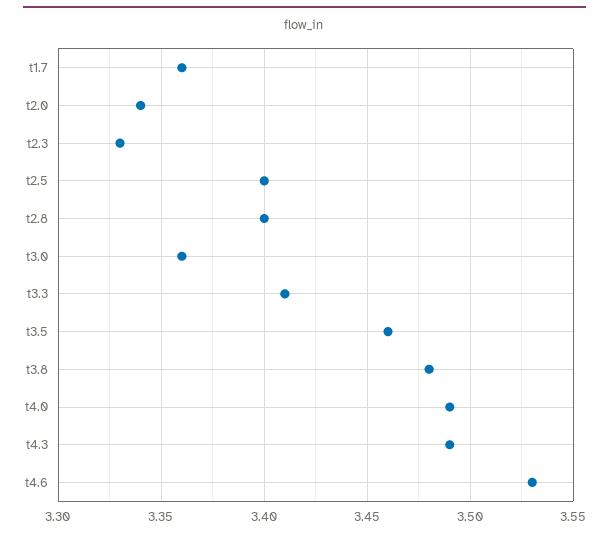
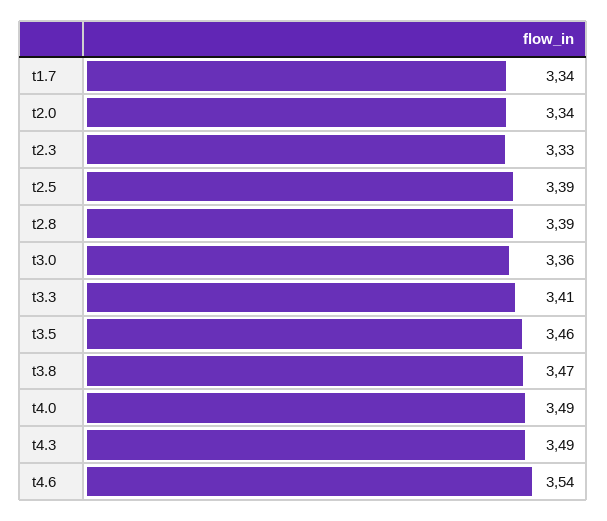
t1.7: 3.36 -> 3.34
t2.5: 3.4 -> 3.39
t2.8: 3.4 -> 3.39
t3.8: 3.48 -> 3.47
t4.6: 3.53 -> 3.54

